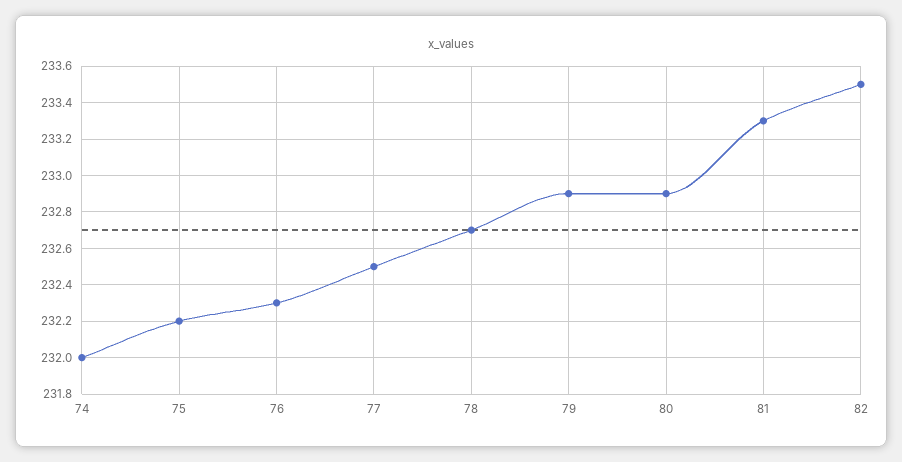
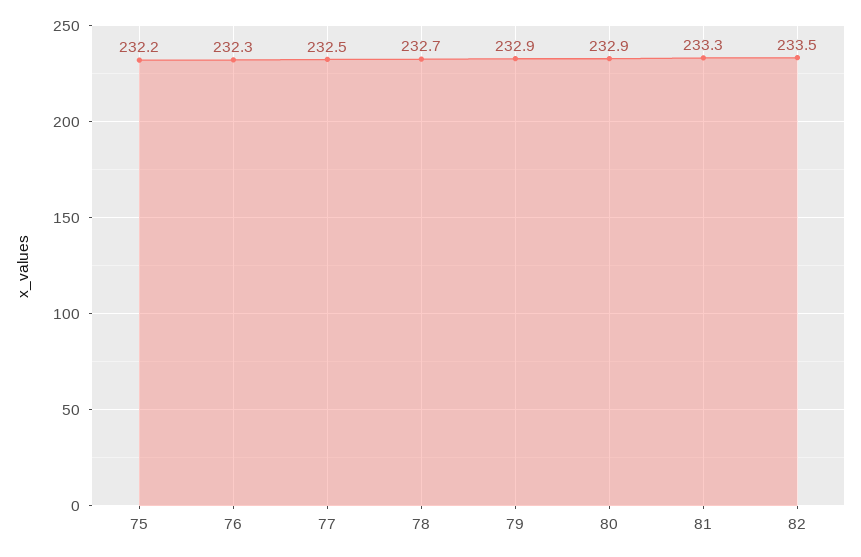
74: 232 -> none

